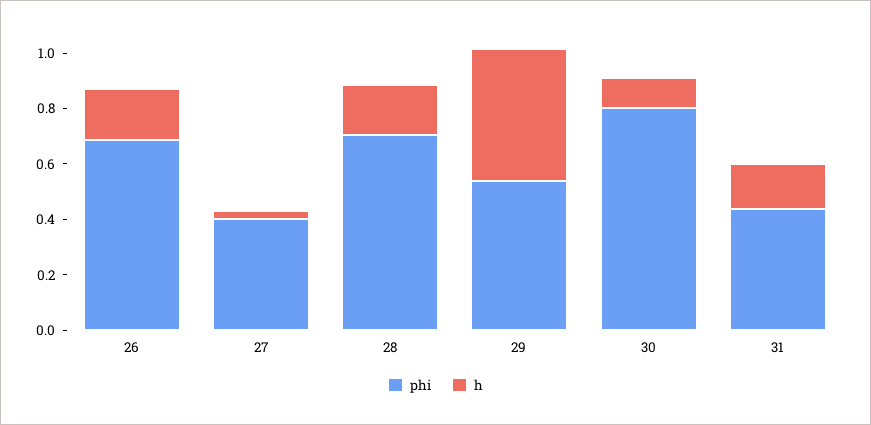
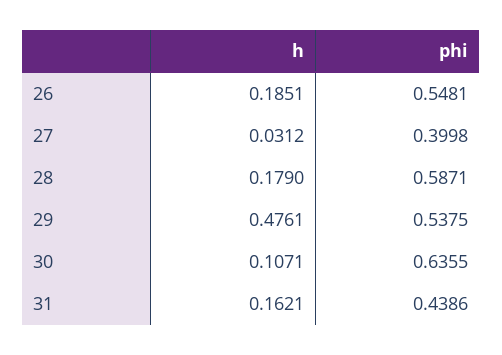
phi, 26: 0.7 -> 0.5481
phi, 28: 0.7 -> 0.5871
phi, 30: 0.8 -> 0.6355

